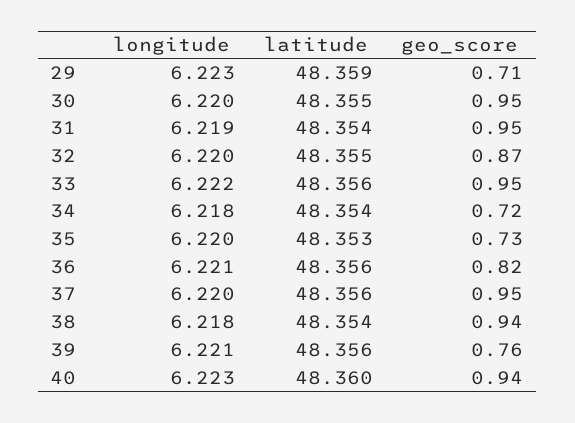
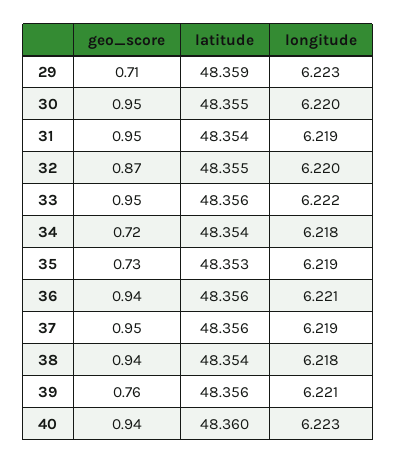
longitude, 35: 6.22 -> 6.219
geo_score, 36: 0.82 -> 0.94
longitude, 37: 6.22 -> 6.219

